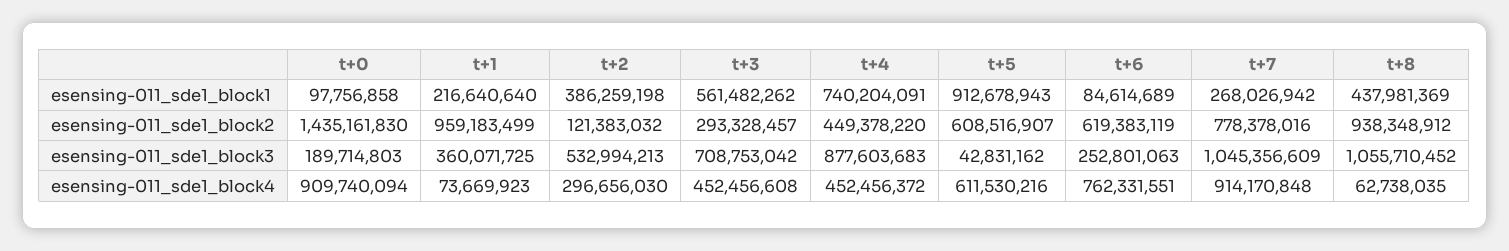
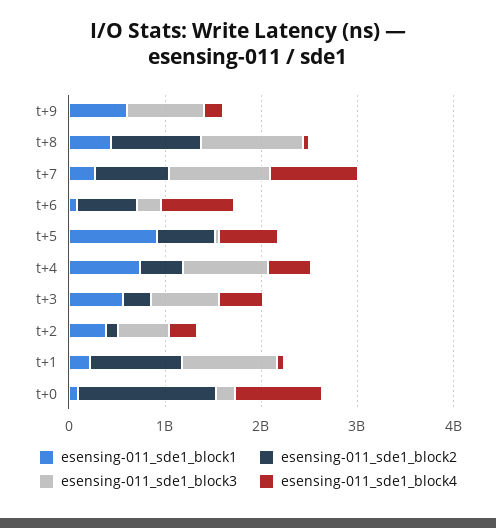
esensing-011_sde1_block3, t+1: 360071725 -> 1000000000
esensing-011_sde1_block1, t+9: none -> 600000000
esensing-011_sde1_block2, t+9: none -> 0
esensing-011_sde1_block3, t+9: none -> 800000000
esensing-011_sde1_block4, t+9: none -> 200000000

